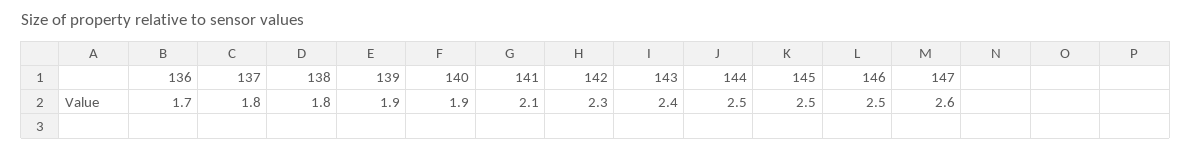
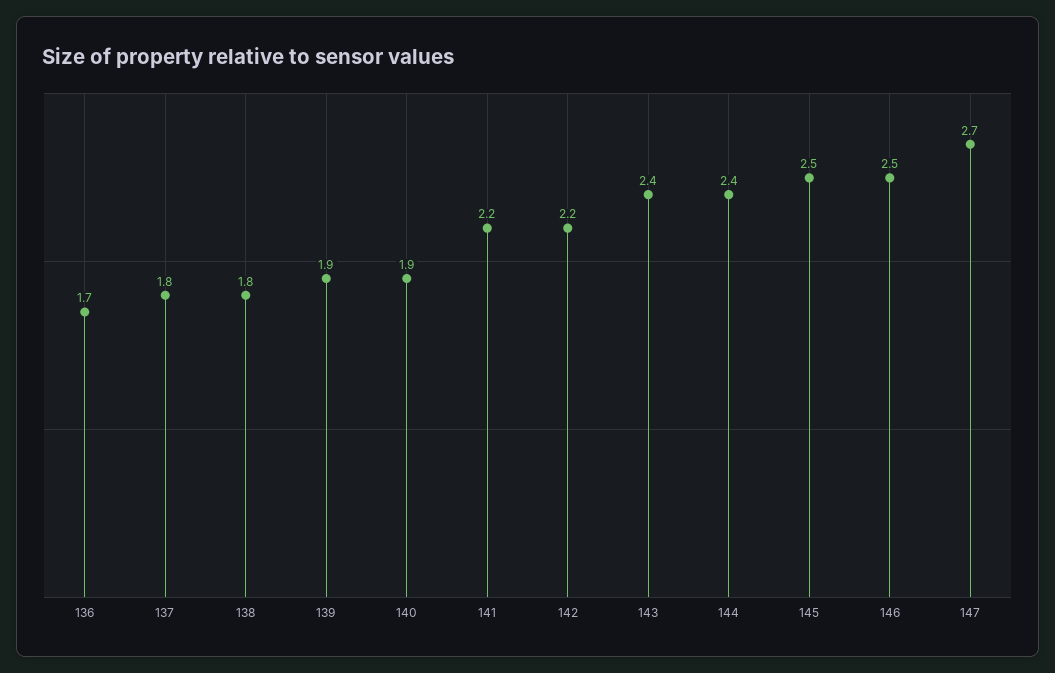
141: 2.1 -> 2.2
142: 2.3 -> 2.2
144: 2.5 -> 2.4
147: 2.6 -> 2.7

